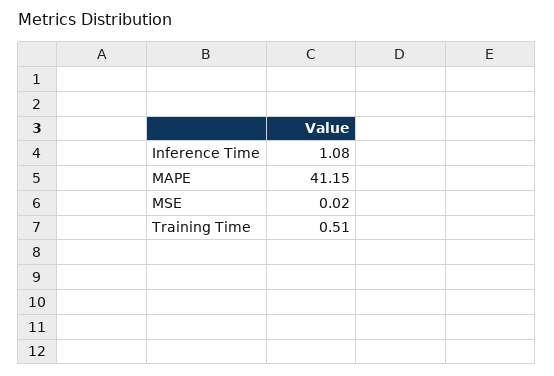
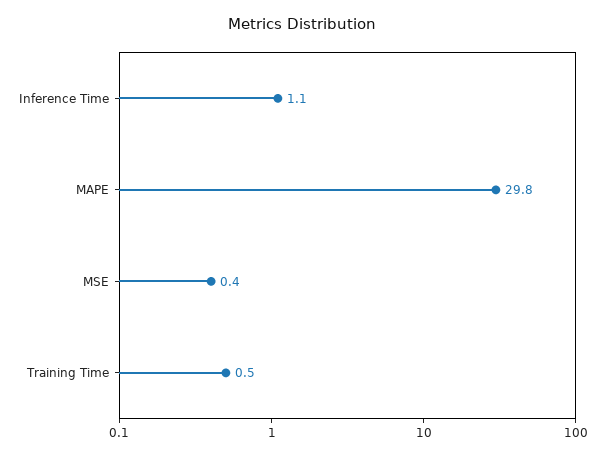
MAPE: 41.15 -> 29.8
MSE: 0.02 -> 0.4

